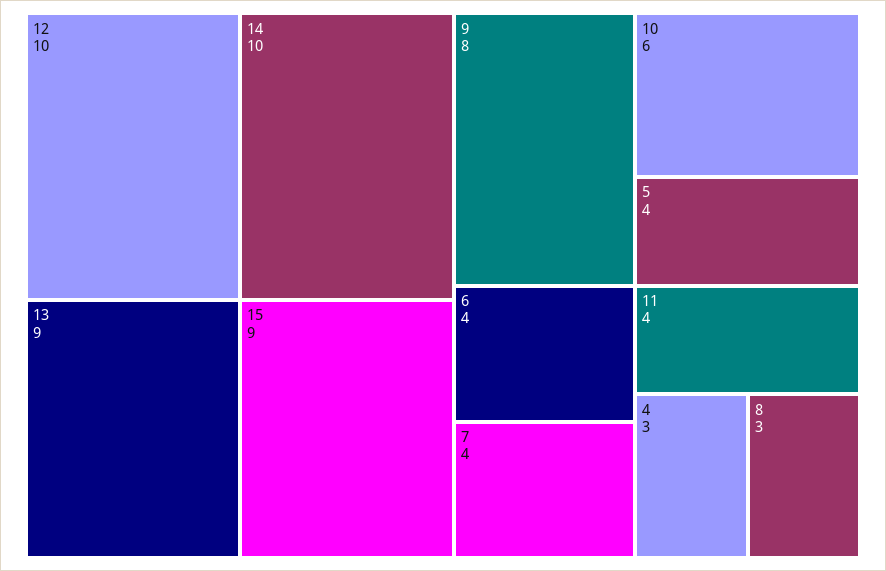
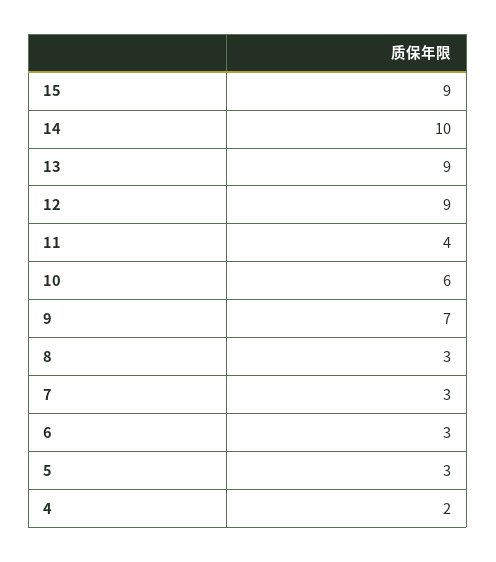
12: 10 -> 9
9: 8 -> 7
5: 4 -> 3
6: 4 -> 3
7: 4 -> 3
4: 3 -> 2

